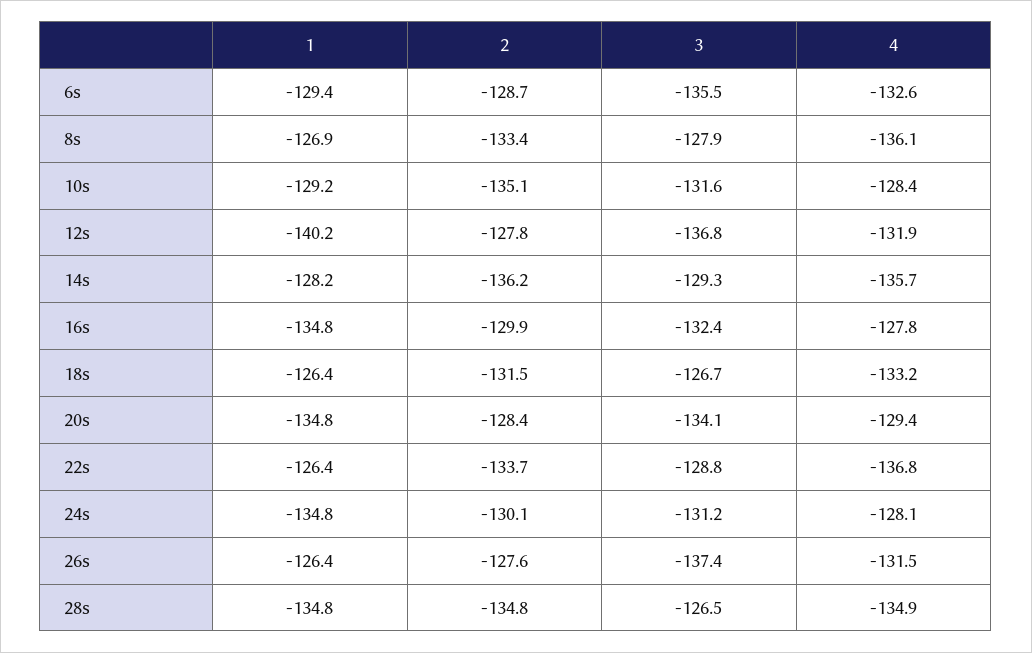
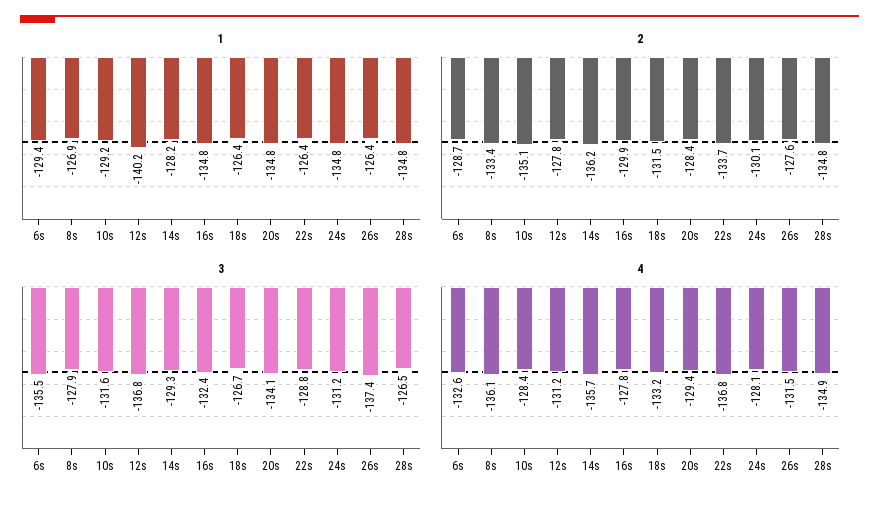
4, 12s: -131.9 -> -131.2

